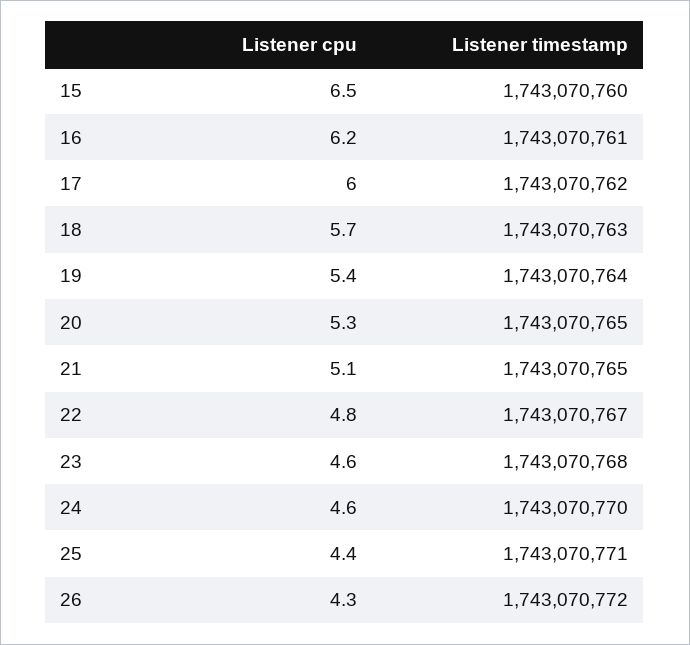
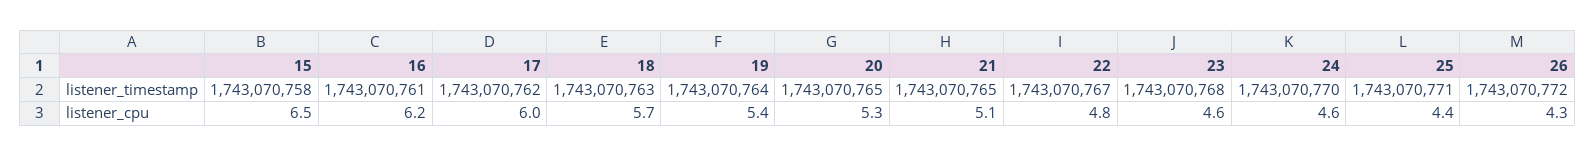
Listener timestamp, 15: 1743070760 -> 1743070758

